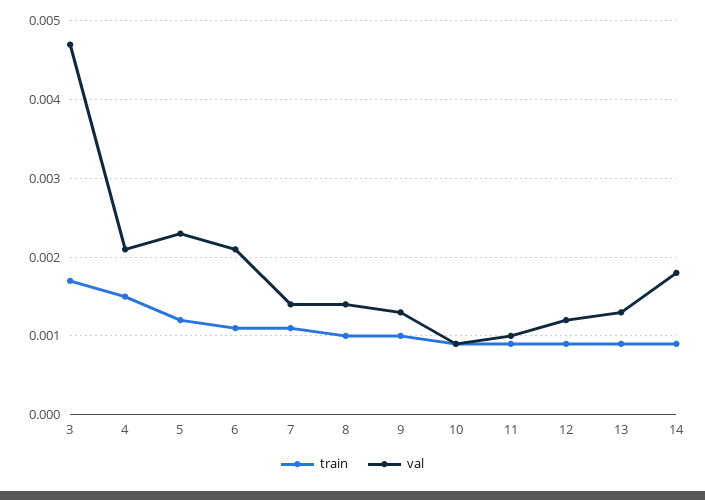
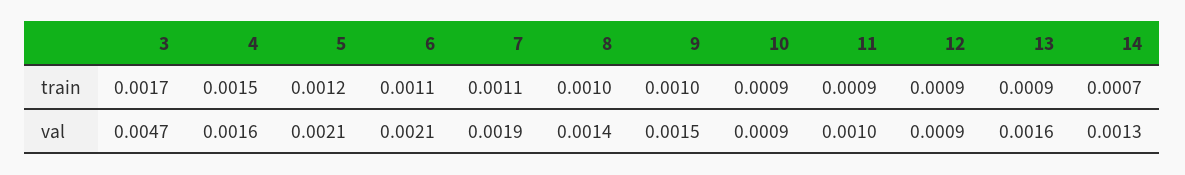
val, 4: 0.0021 -> 0.0016
val, 5: 0.0023 -> 0.0021
val, 7: 0.0014 -> 0.0019
val, 9: 0.0013 -> 0.0015
val, 12: 0.0012 -> 0.0009
val, 13: 0.0013 -> 0.0016
train, 14: 0.0009 -> 0.0007
val, 14: 0.0018 -> 0.0013

